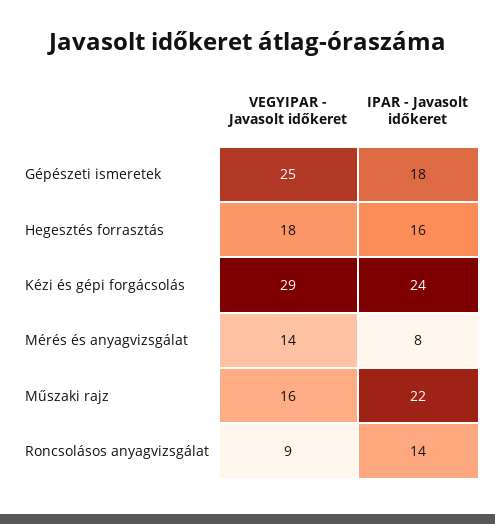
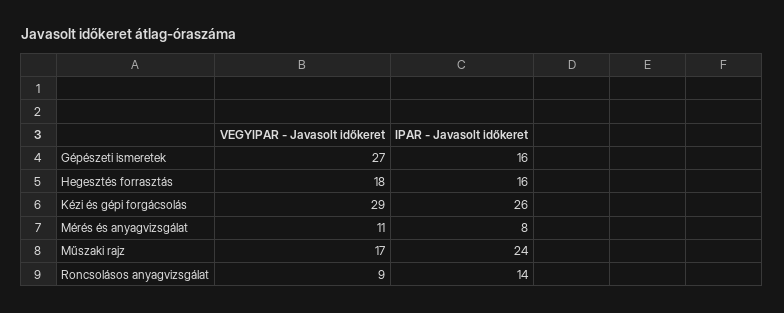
VEGYIPAR - Javasolt időkeret, Gépészeti ismeretek: 25 -> 27
IPAR - Javasolt időkeret, Gépészeti ismeretek: 18 -> 16
IPAR - Javasolt időkeret, Kézi és gépi forgácsolás: 24 -> 26
VEGYIPAR - Javasolt időkeret, Mérés és anyagvizsgálat: 14 -> 11
VEGYIPAR - Javasolt időkeret, Műszaki rajz: 16 -> 17
IPAR - Javasolt időkeret, Műszaki rajz: 22 -> 24

